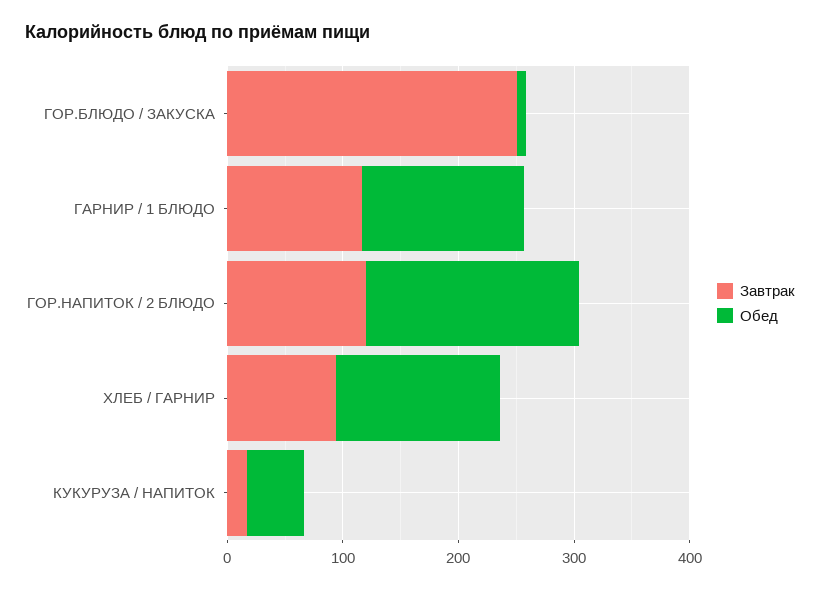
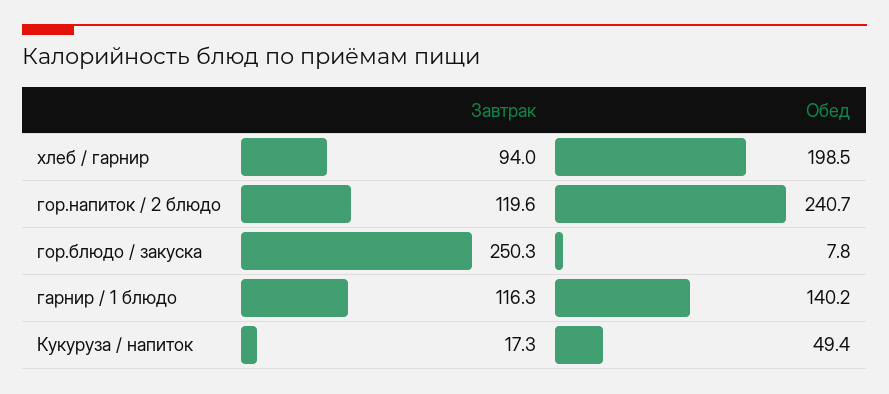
Обед, ГОР.НАПИТОК / 2 БЛЮДО: 180 -> 240.7
Обед, ХЛЕБ / ГАРНИР: 140 -> 198.5

